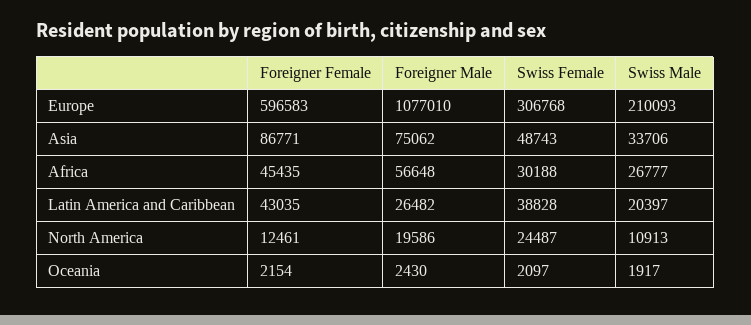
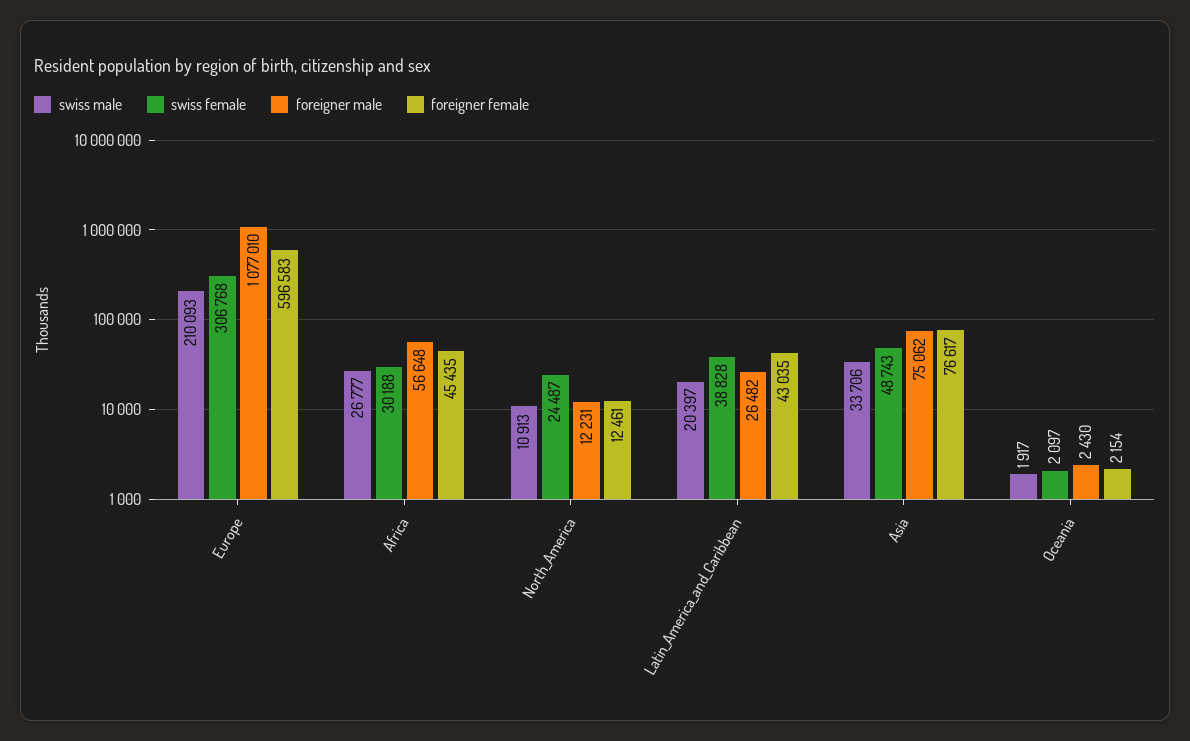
Foreigner Female, Asia: 86771 -> 76617
Foreigner Male, North America: 19586 -> 12231

